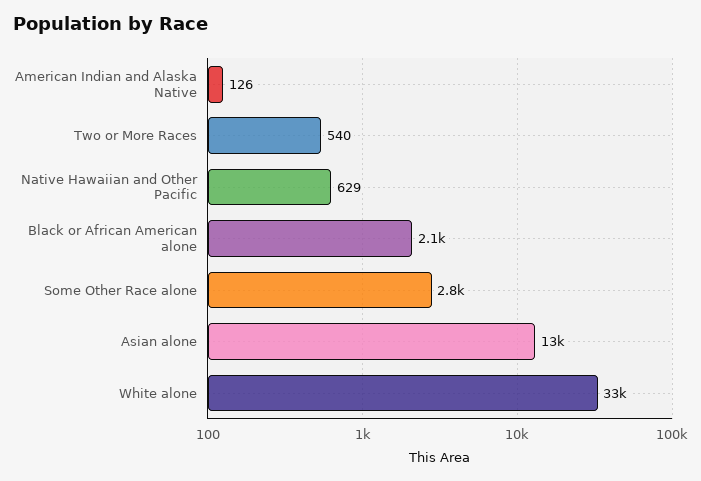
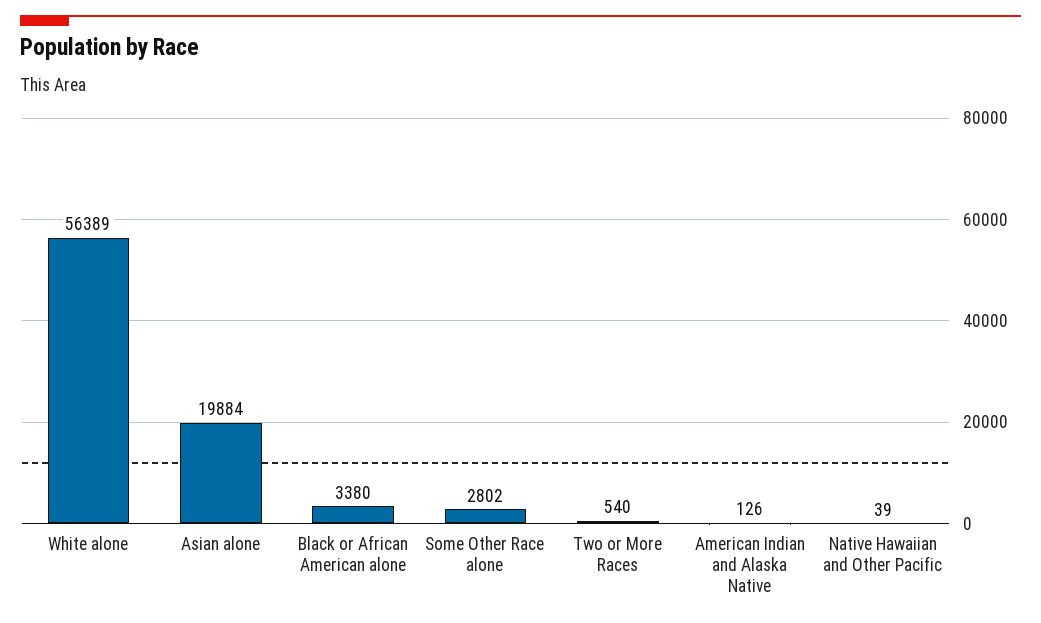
Native Hawaiian and Other Pacific: 629 -> 39
Black or African American alone: 2100 -> 3380
Asian alone: 13000 -> 19884
White alone: 33000 -> 56389

